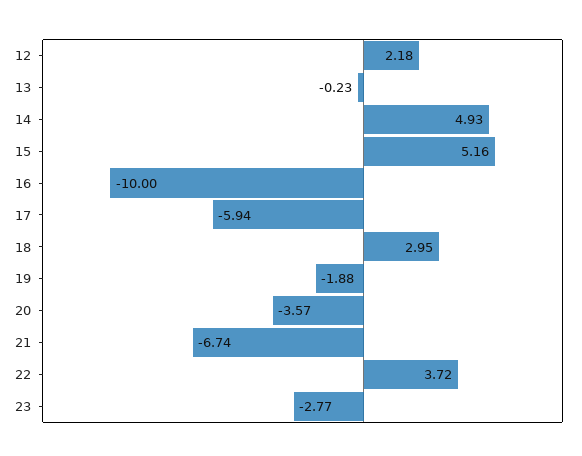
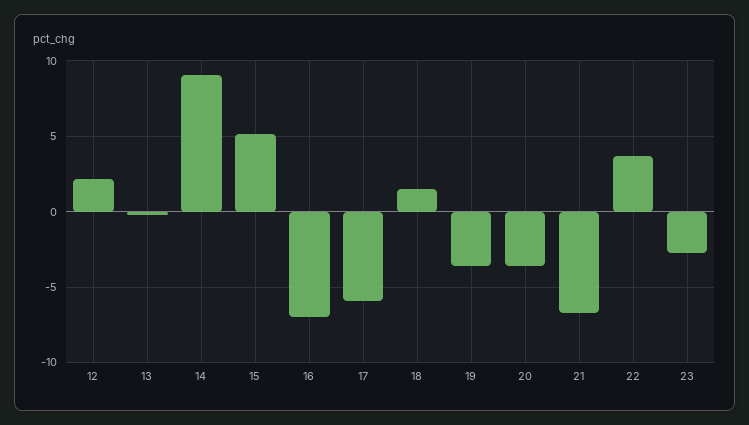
14: 4.93 -> 9
16: -10 -> -7
18: 2.95 -> 1.5
19: -1.88 -> -3.5

